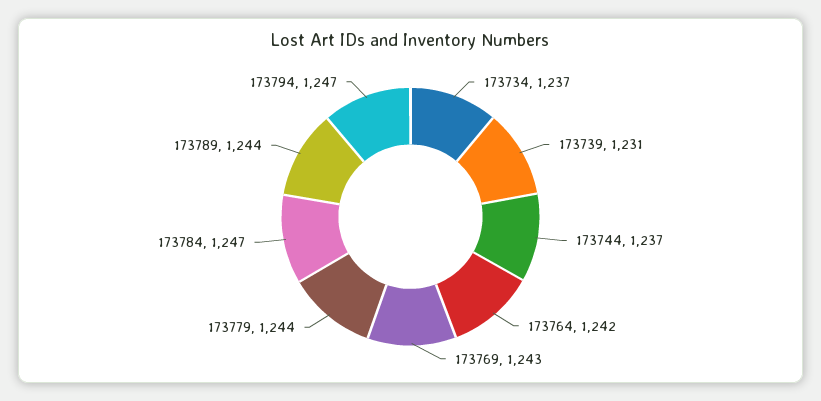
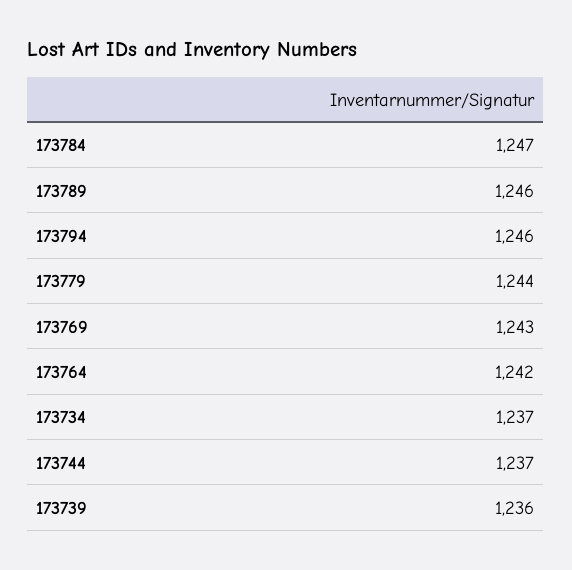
173739: 1231 -> 1236
173789: 1244 -> 1246
173794: 1247 -> 1246

